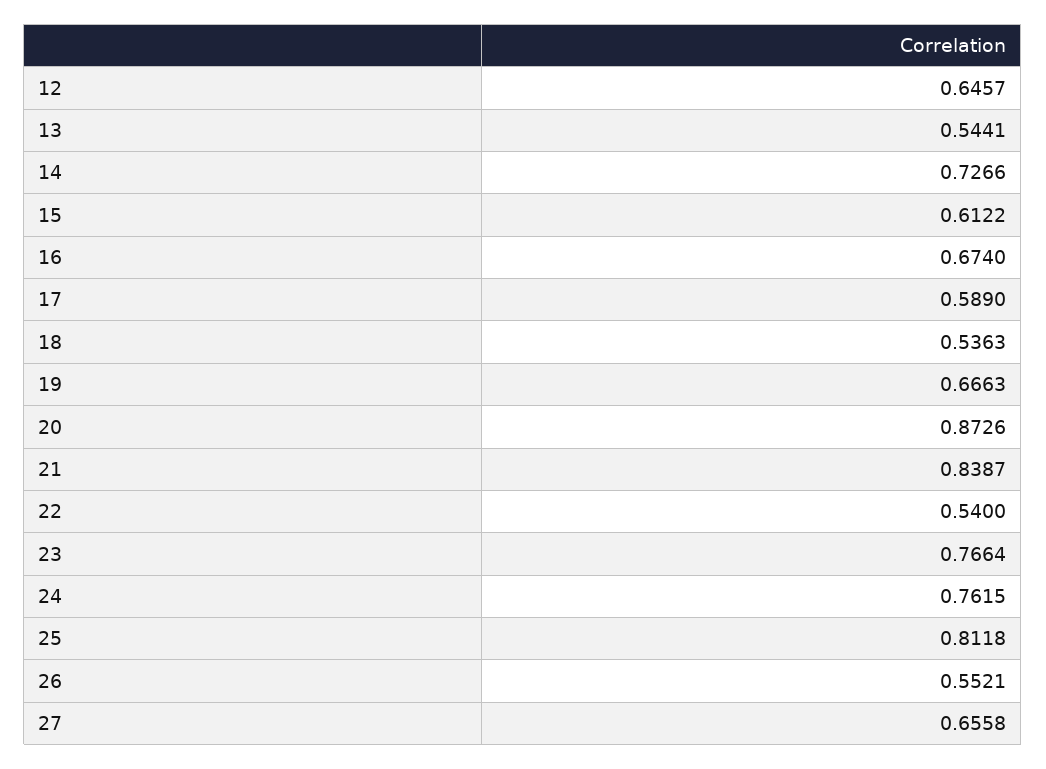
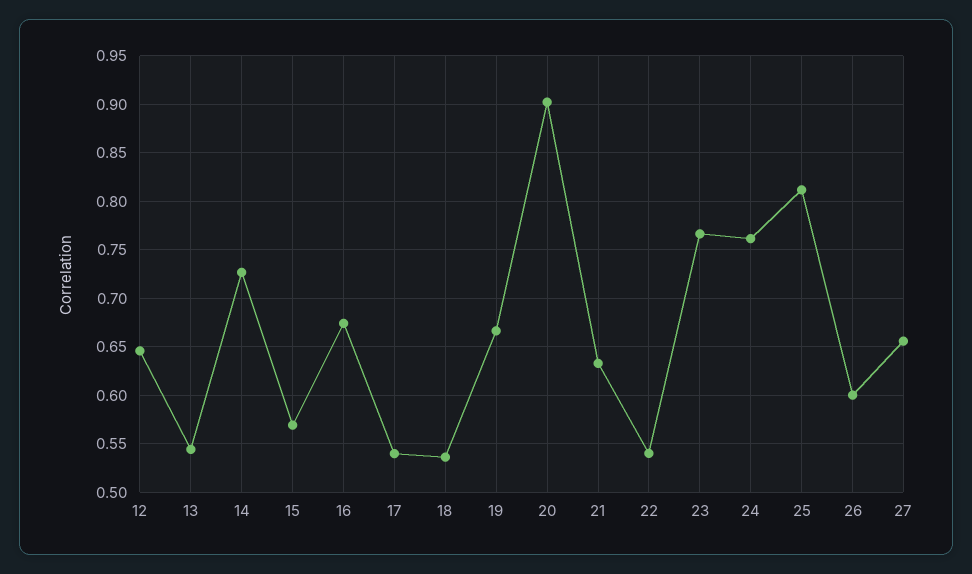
15: 0.6122 -> 0.57
17: 0.589 -> 0.54
20: 0.8726 -> 0.9
21: 0.8387 -> 0.63
26: 0.5521 -> 0.6

